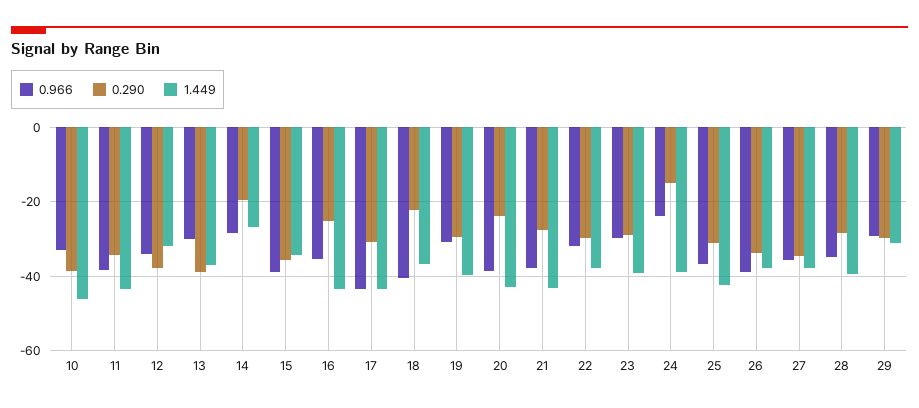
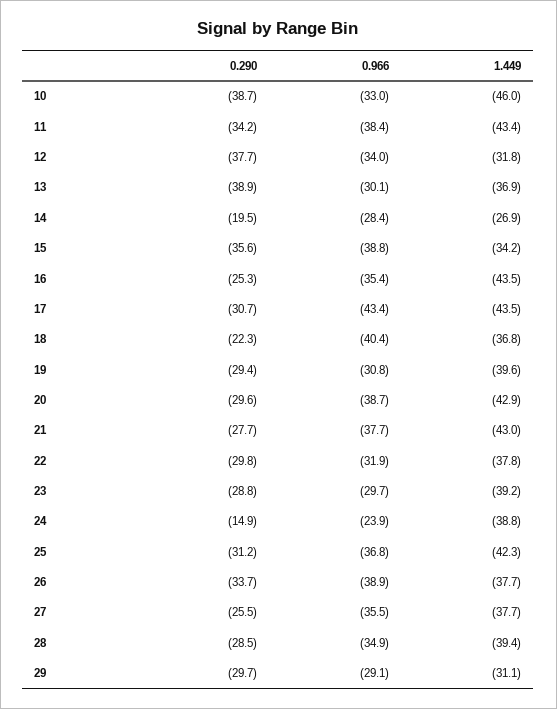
0.290, 20: -24 -> -29.6
0.290, 27: -34 -> -25.5

